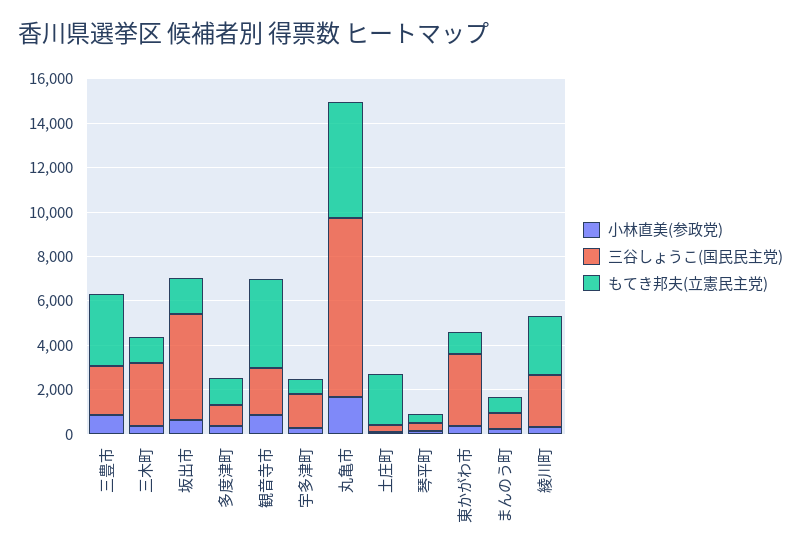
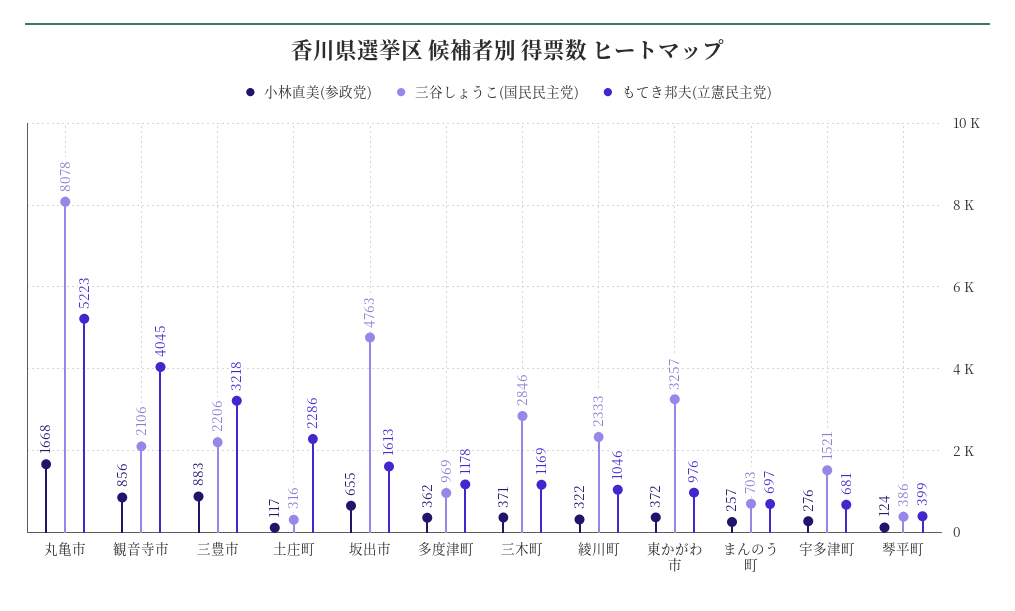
もてき邦夫(立憲民主党), 綾川町: 2500 -> 1046

